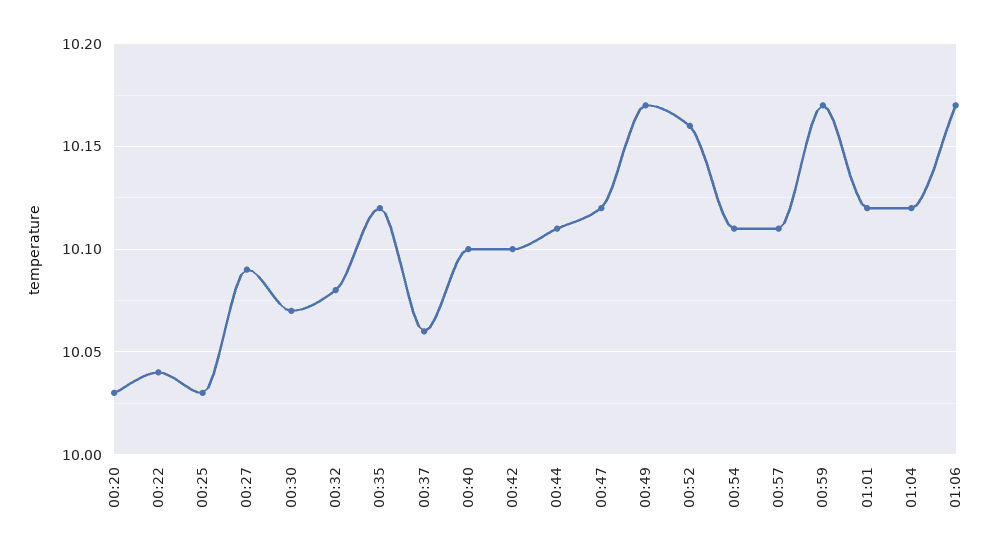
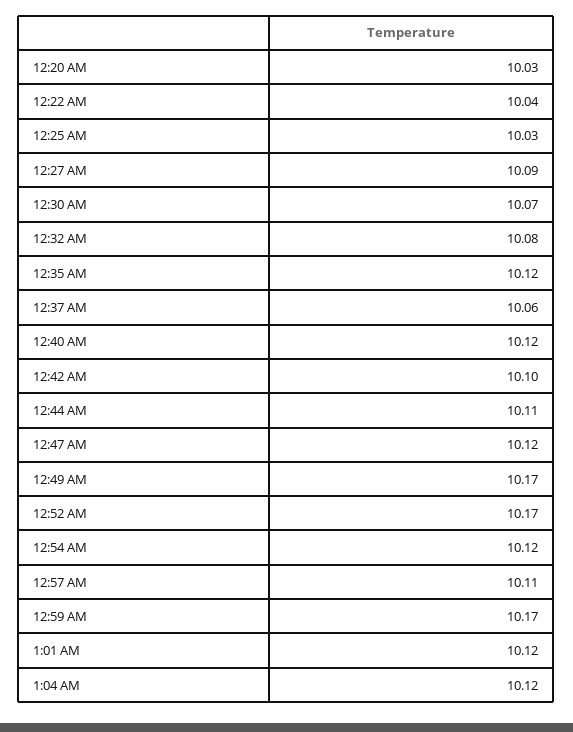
00:40: 10.1 -> 10.12
00:52: 10.16 -> 10.17
00:54: 10.11 -> 10.12
01:06: 10.17 -> none

